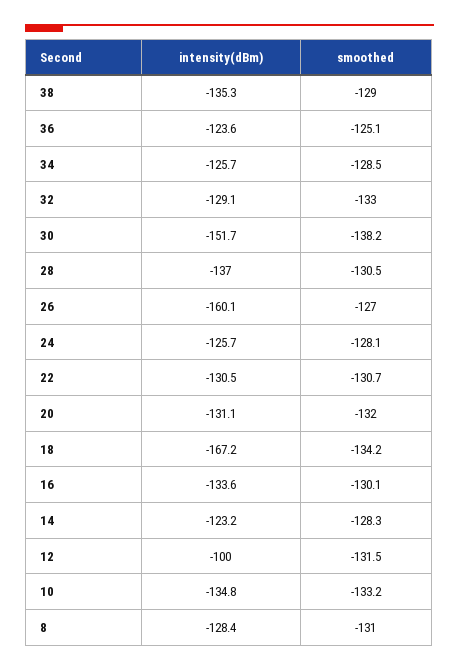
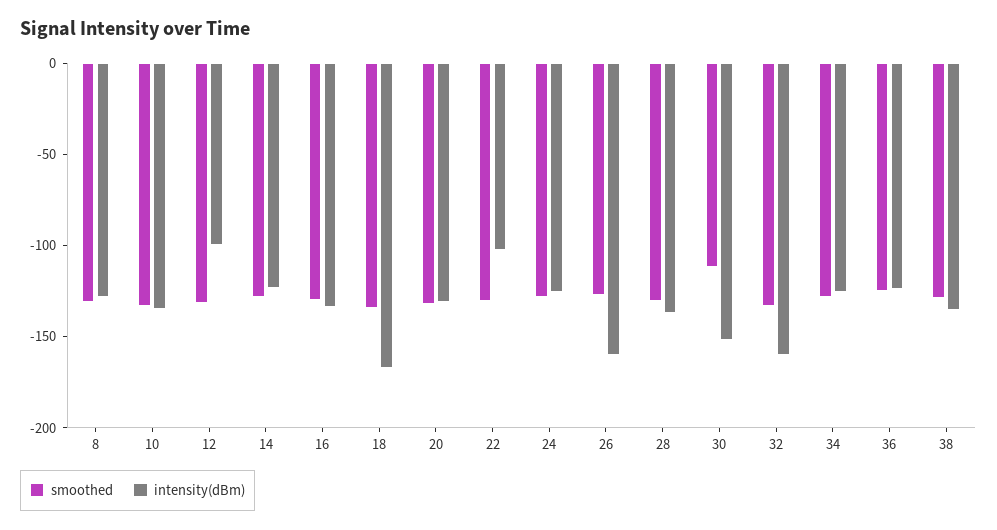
intensity(dBm), 32: -129.1 -> -160
smoothed, 30: -138.2 -> -110
intensity(dBm), 22: -130.5 -> -100

